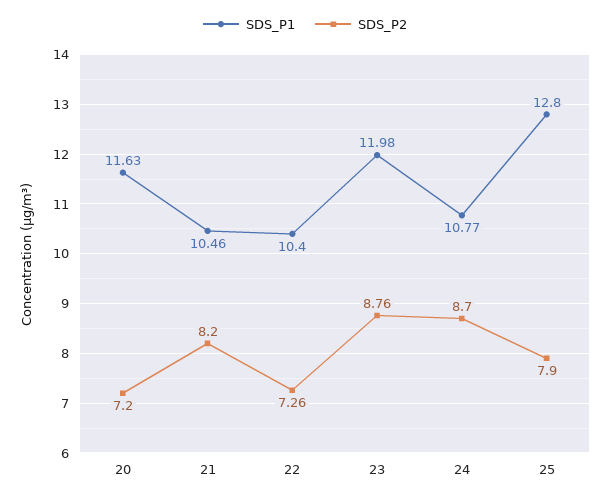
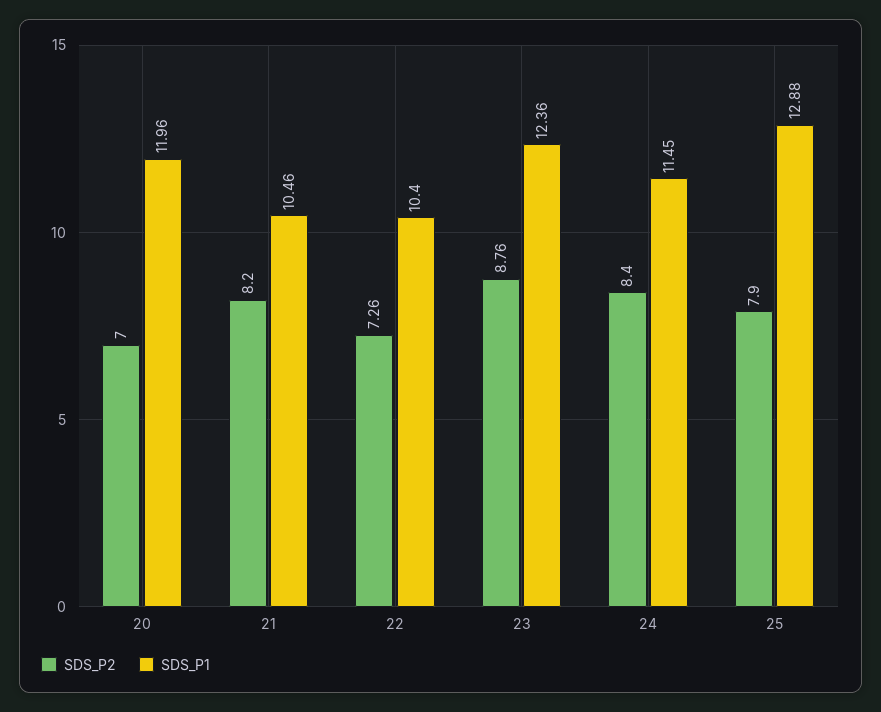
SDS_P1, 20: 11.63 -> 11.96
SDS_P2, 20: 7.2 -> 7
SDS_P1, 23: 11.98 -> 12.36
SDS_P1, 24: 10.77 -> 11.45
SDS_P2, 24: 8.7 -> 8.4
SDS_P1, 25: 12.8 -> 12.88

